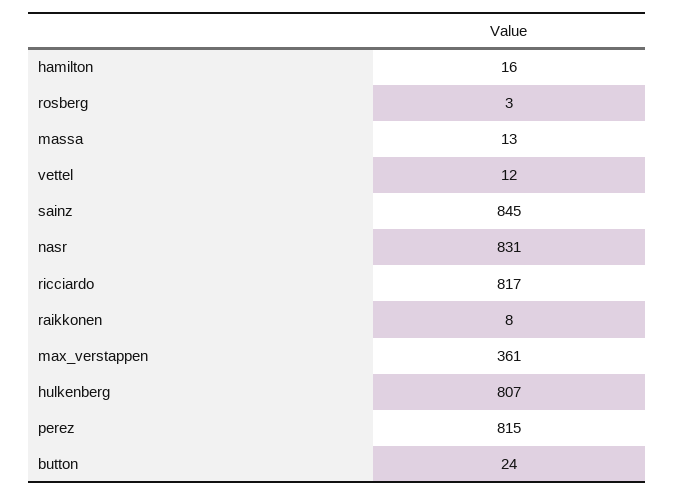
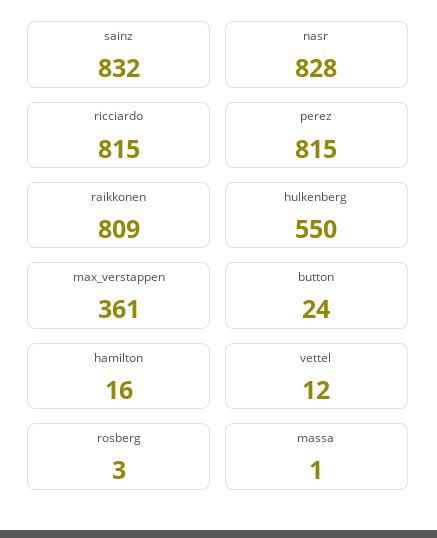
massa: 13 -> 1
sainz: 845 -> 832
nasr: 831 -> 828
ricciardo: 817 -> 815
raikkonen: 8 -> 809
hulkenberg: 807 -> 550

